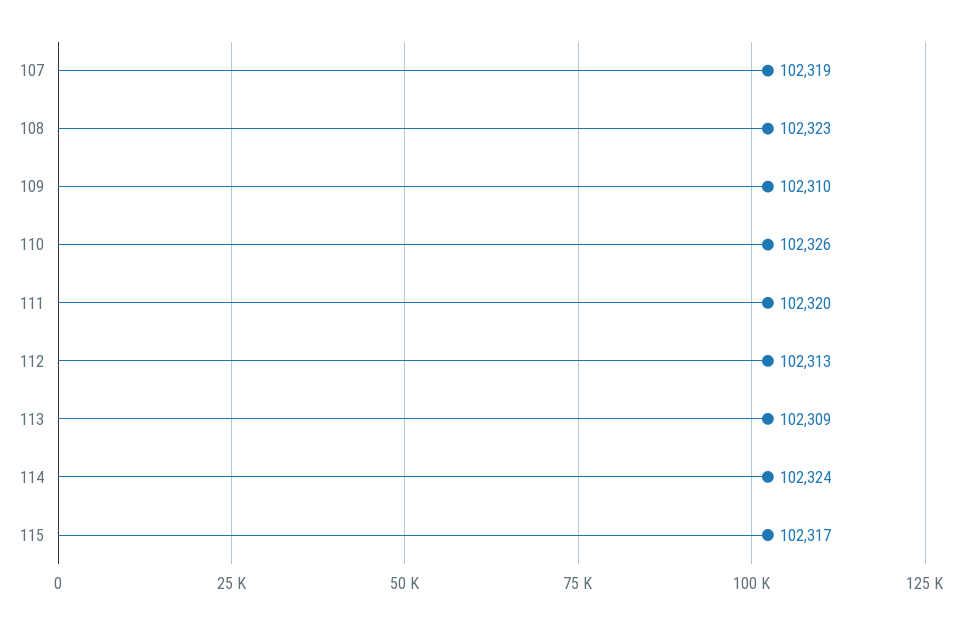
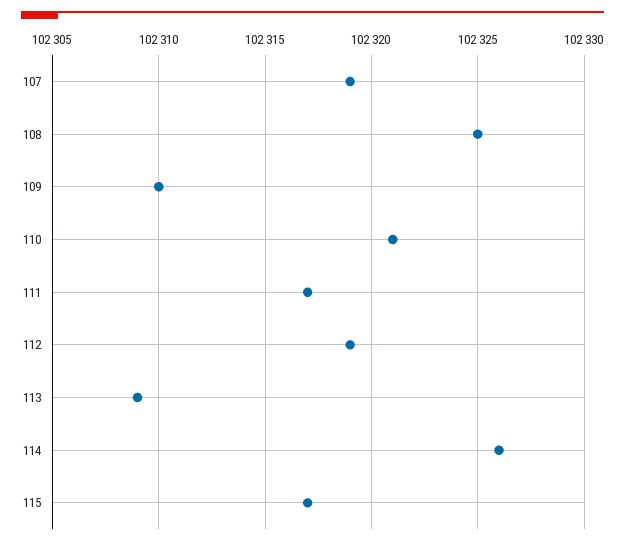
108: 102323 -> 102325
110: 102326 -> 102321
111: 102320 -> 102317
112: 102313 -> 102319
114: 102324 -> 102326

